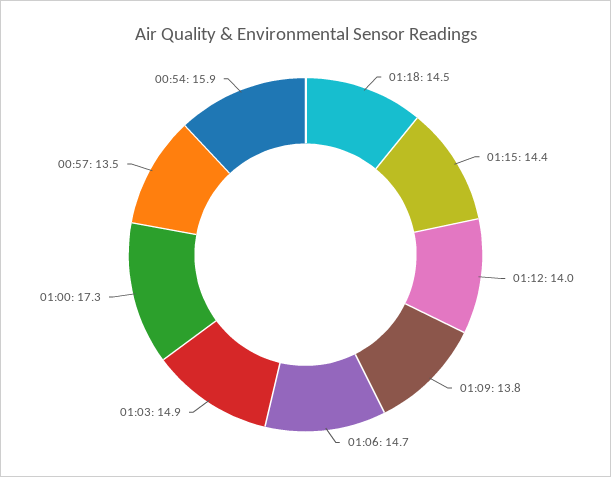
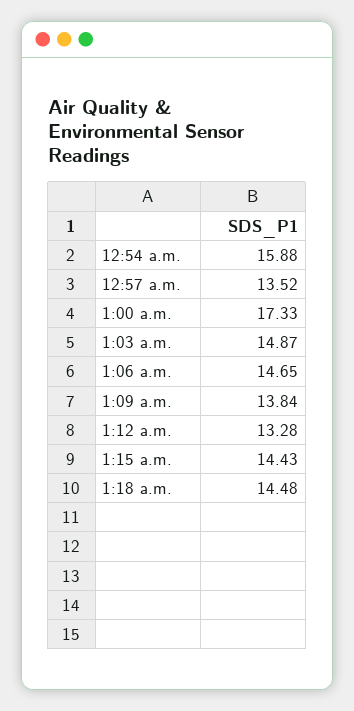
01:12: 14 -> 13.28

